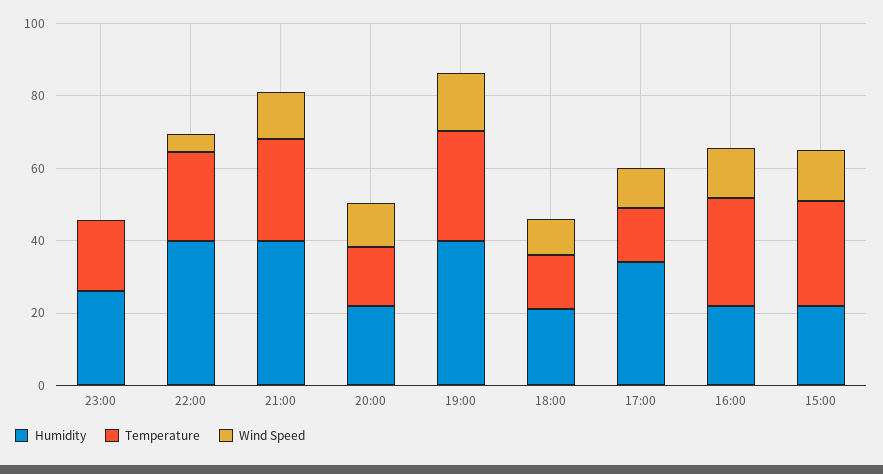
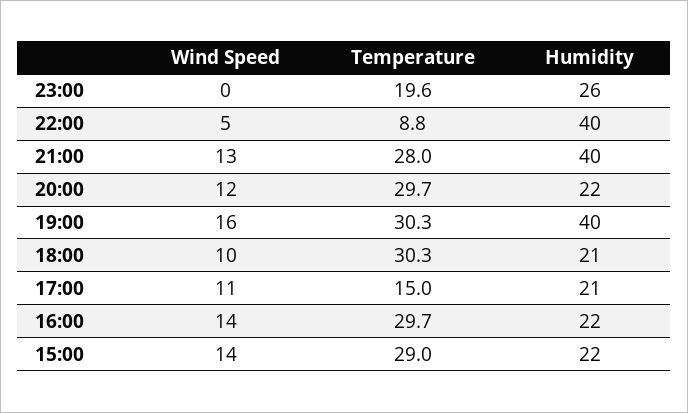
Temperature, 22:00: 25 -> 8.8
Temperature, 20:00: 15 -> 29.7
Temperature, 18:00: 15 -> 30.3
Humidity, 17:00: 35 -> 21

